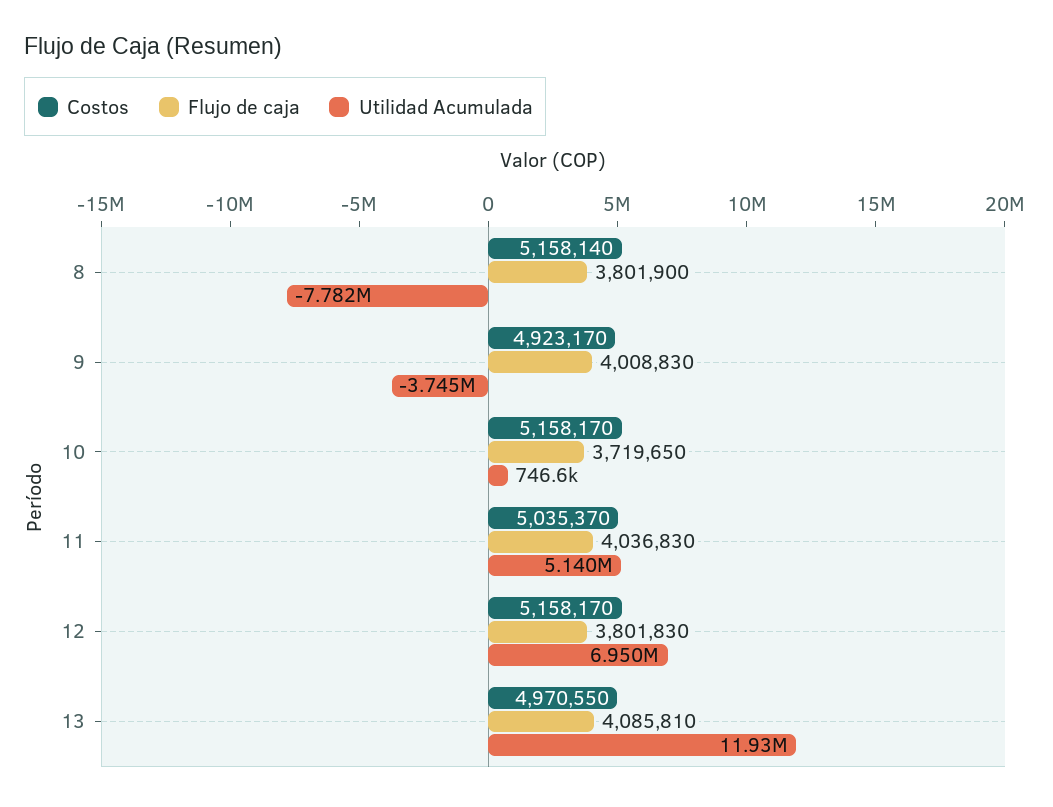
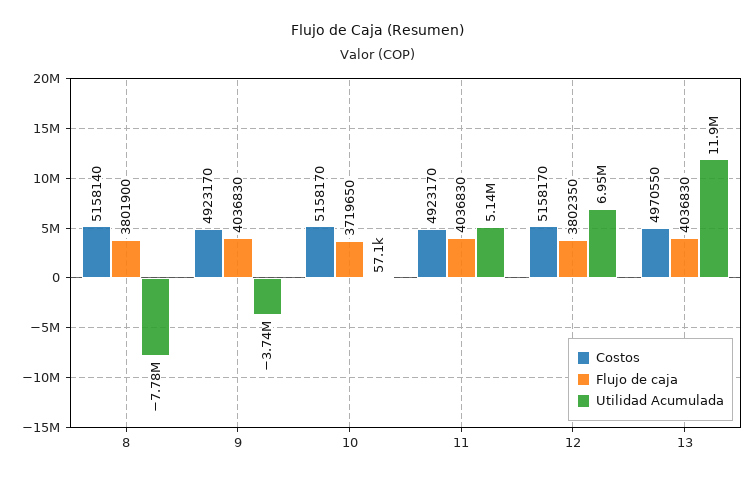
Flujo de caja, 9: 4008830 -> 4036830
Utilidad Acumulada, 10: 746600 -> 57100
Costos, 11: 5035370 -> 4923170
Flujo de caja, 12: 3801830 -> 3802350
Flujo de caja, 13: 4085810 -> 4036830

